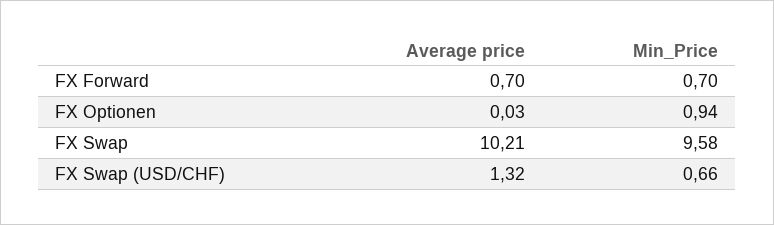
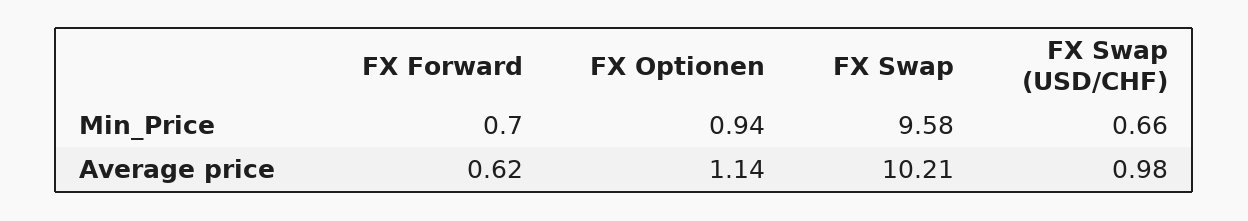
Average price, FX Forward: 0.7 -> 0.62
Average price, FX Optionen: 0.03 -> 1.14
Average price, FX Swap (USD/CHF): 1.32 -> 0.98

